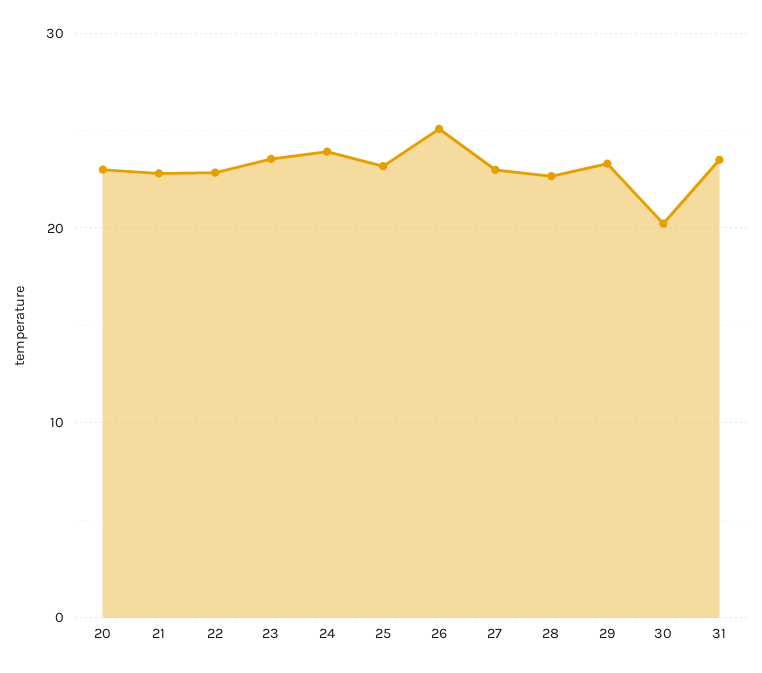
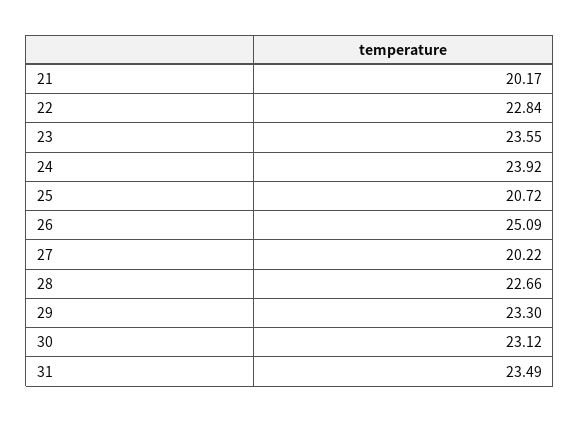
20: 23 -> none
21: 23 -> 20.17
25: 23 -> 20.72
27: 23 -> 20.22
30: 20 -> 23.12

